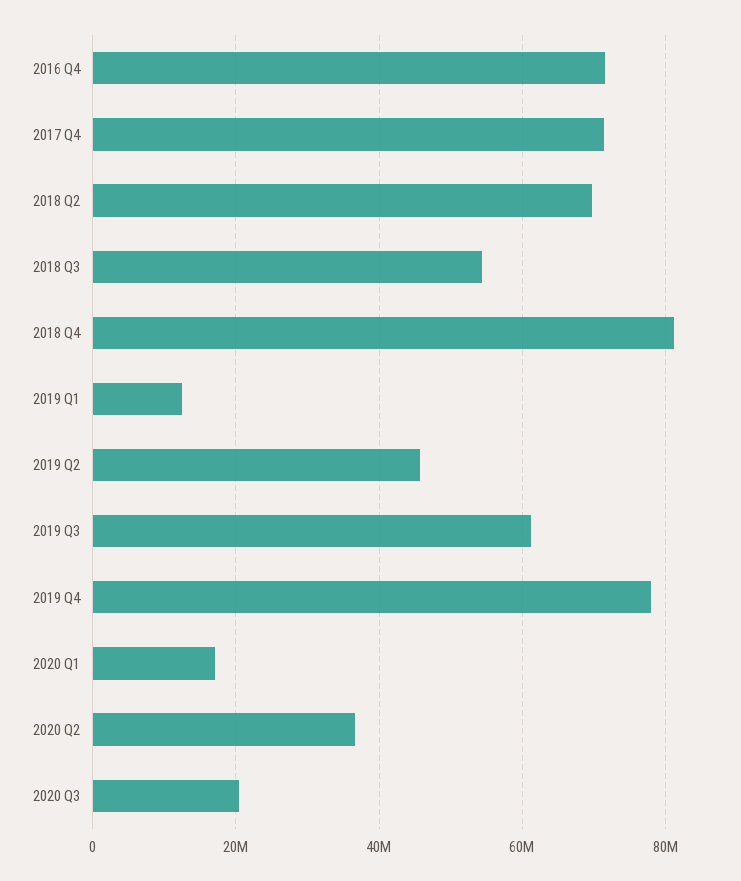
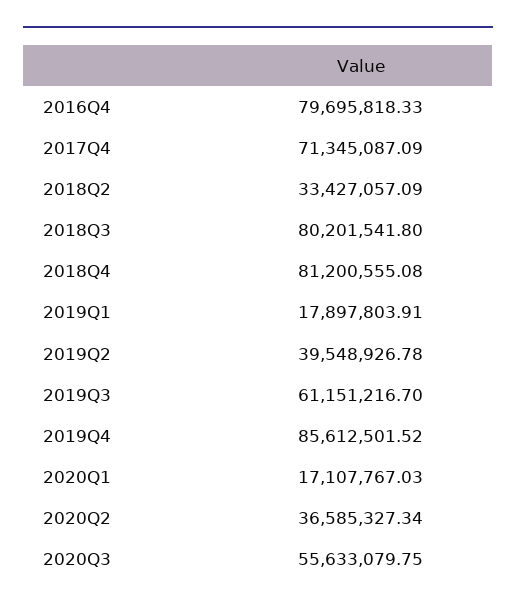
2016 Q4: 72000000 -> 79695818.33
2018 Q2: 70000000 -> 33427057.09
2018 Q3: 54000000 -> 80201541.8
2019 Q1: 12000000 -> 17897803.91
2019 Q2: 46000000 -> 39548926.78
2019 Q4: 78000000 -> 85612501.52
2020 Q3: 20000000 -> 55633079.75

